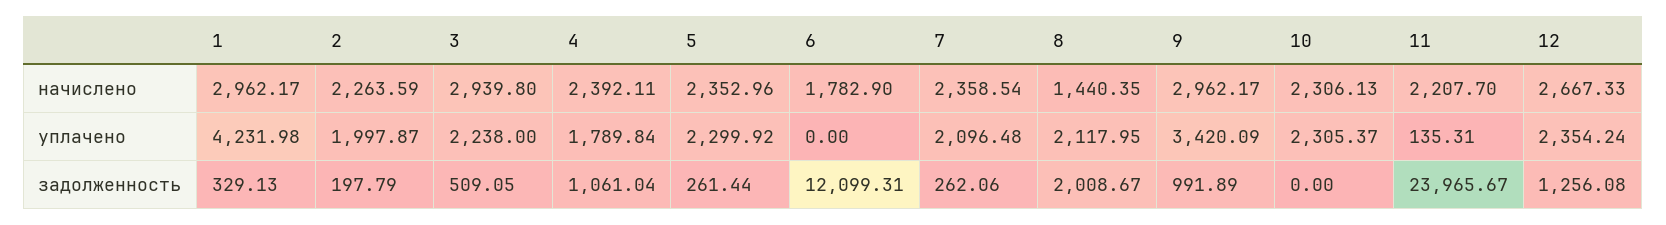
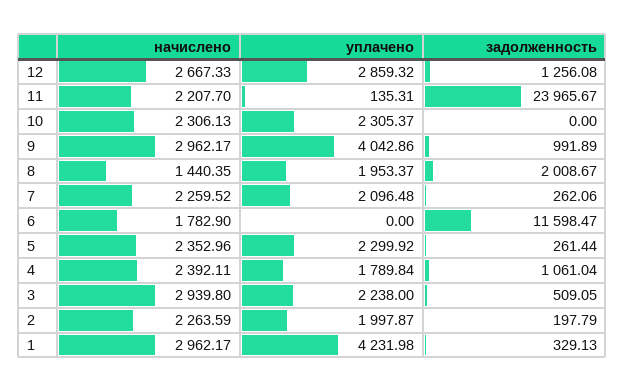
7, начислено: 2358.54 -> 2259.52
8, уплачено: 2117.95 -> 1953.37
9, уплачено: 3420.09 -> 4042.86
12, уплачено: 2354.24 -> 2859.32
6, задолженность: 12099.31 -> 11598.47

